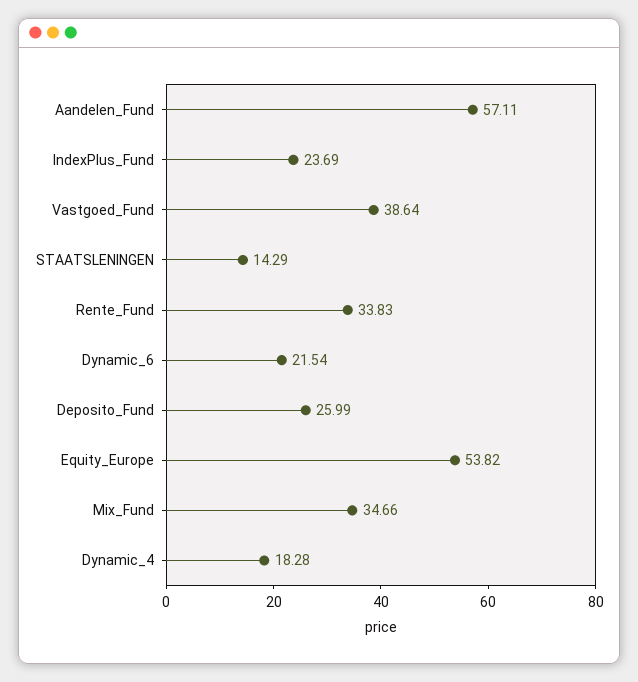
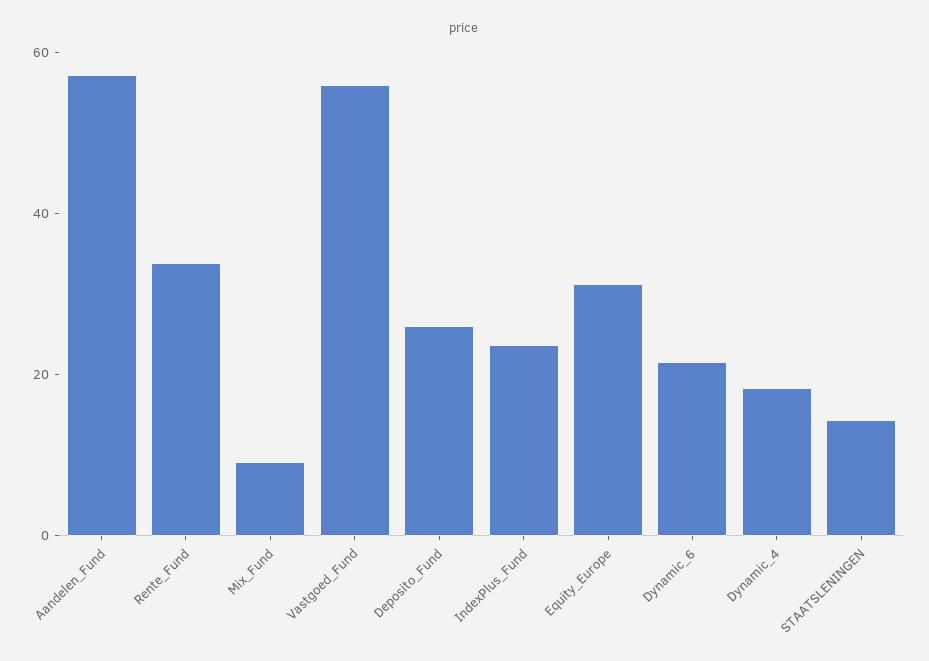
Vastgoed_Fund: 38.64 -> 55
Equity_Europe: 53.82 -> 30
Mix_Fund: 34.66 -> 10

